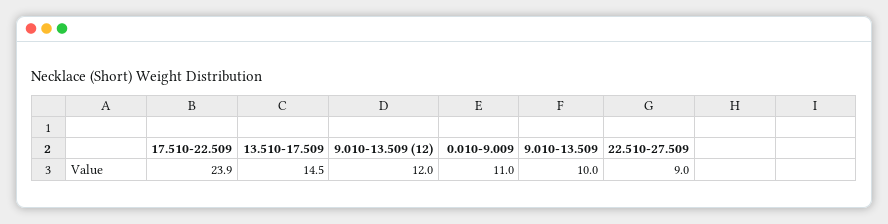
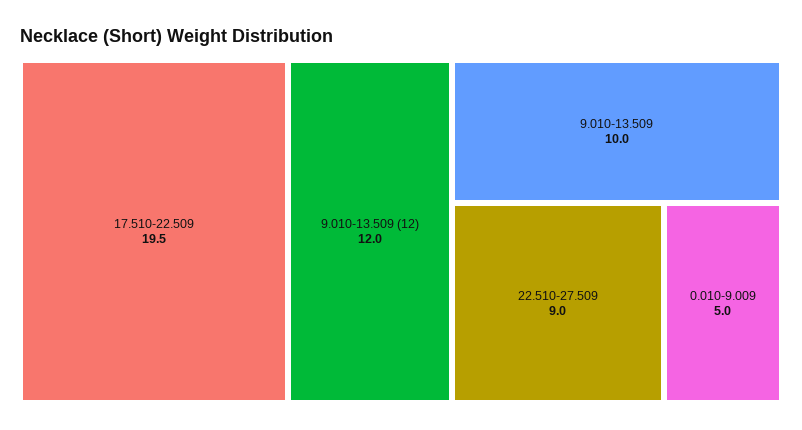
17.510-22.509: 23.9 -> 19.5
13.510-17.509: 14.5 -> none
0.010-9.009: 11 -> 5

